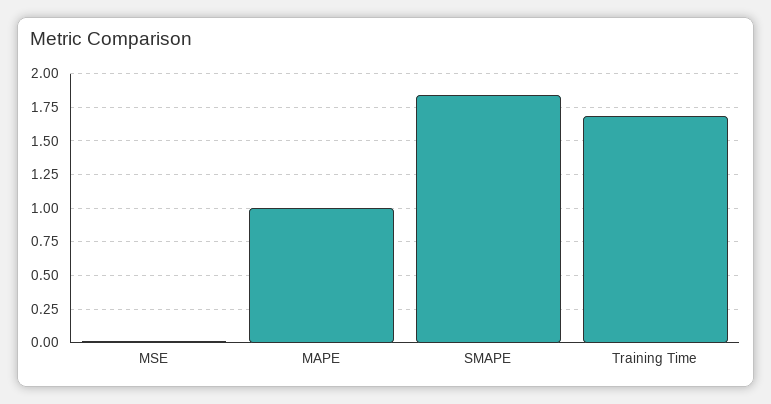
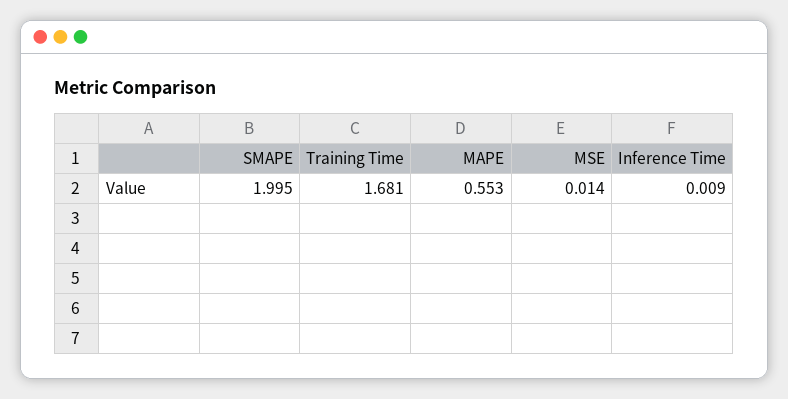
MAPE: 1 -> 0.553
SMAPE: 1.85 -> 1.995
Inference Time: none -> 0.009

